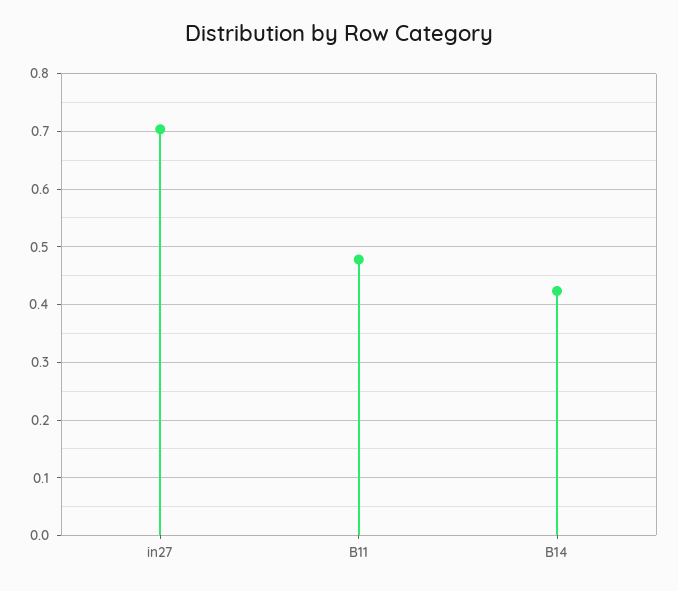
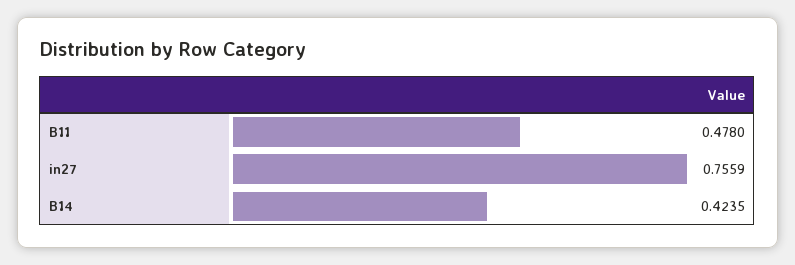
in27: 0.7 -> 0.7559

